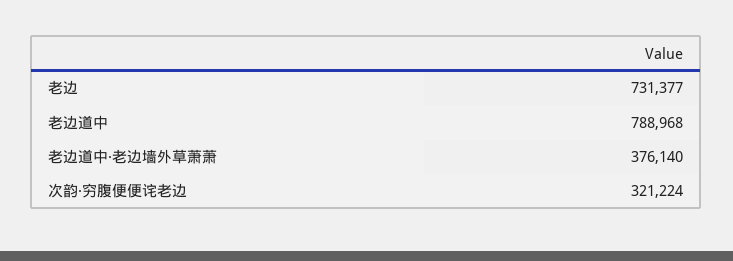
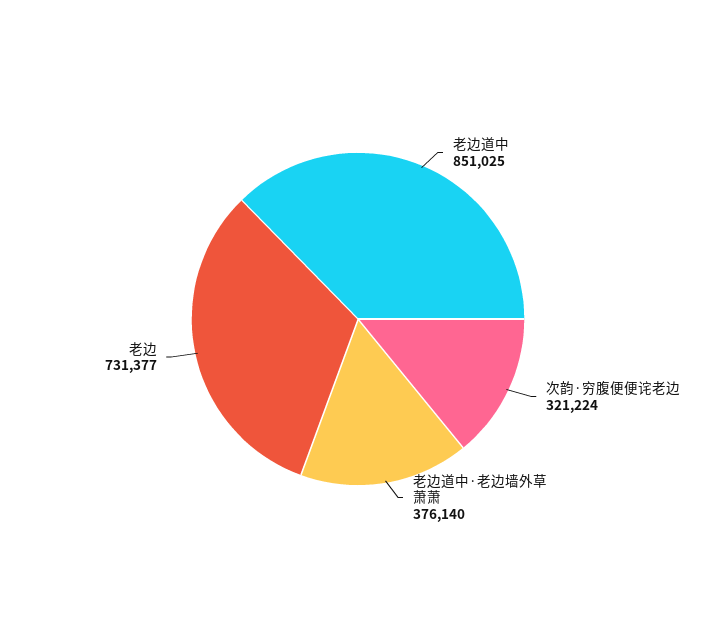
老边道中: 788968 -> 851025

